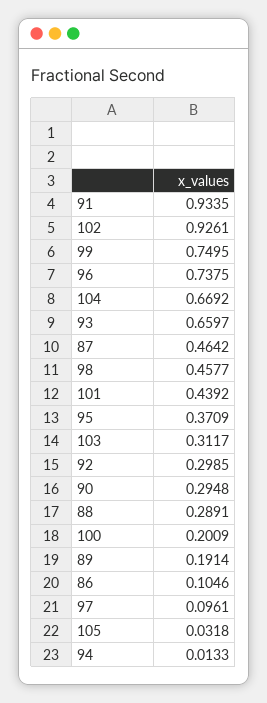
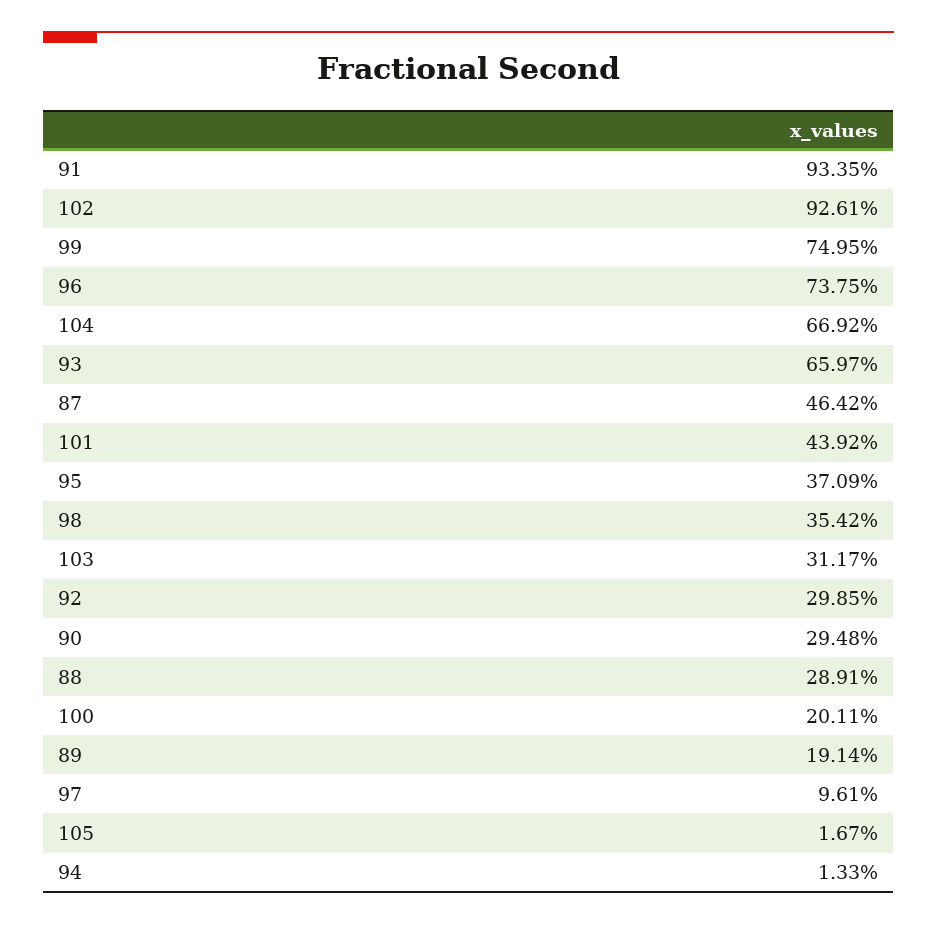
98: 0.4577 -> 0.3542
100: 0.2009 -> 0.2011
86: 0.1046 -> none
105: 0.0318 -> 0.0167

